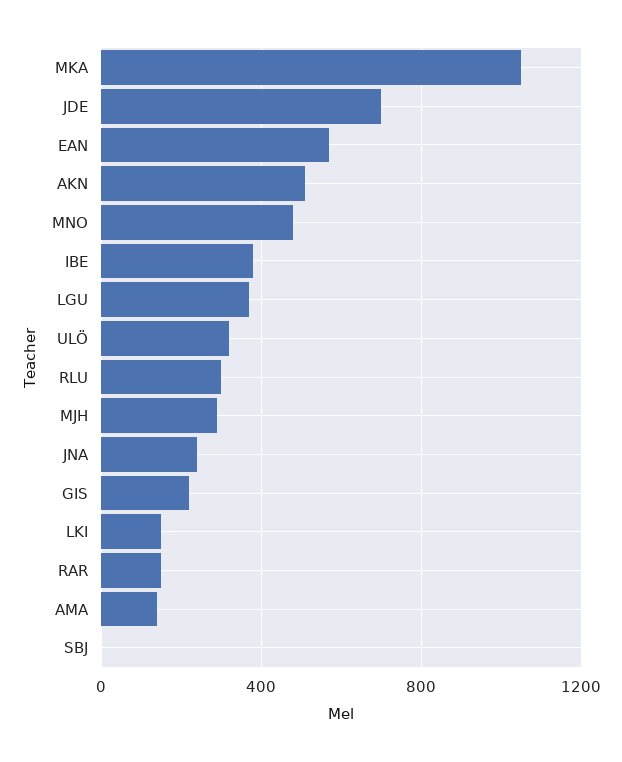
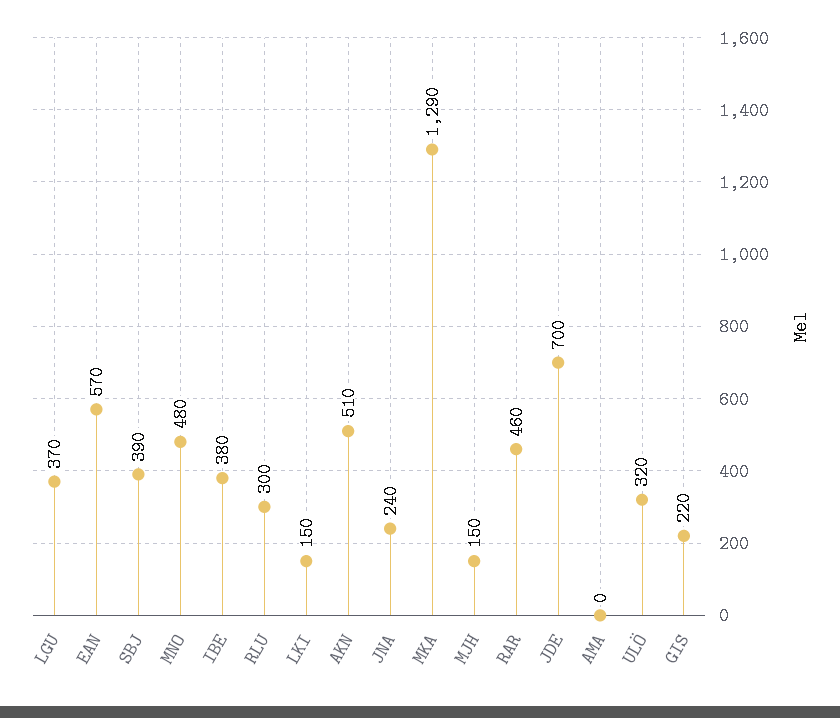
MKA: 1050 -> 1290
MJH: 300 -> 150
RAR: 150 -> 460
AMA: 150 -> 0
SBJ: 0 -> 390

